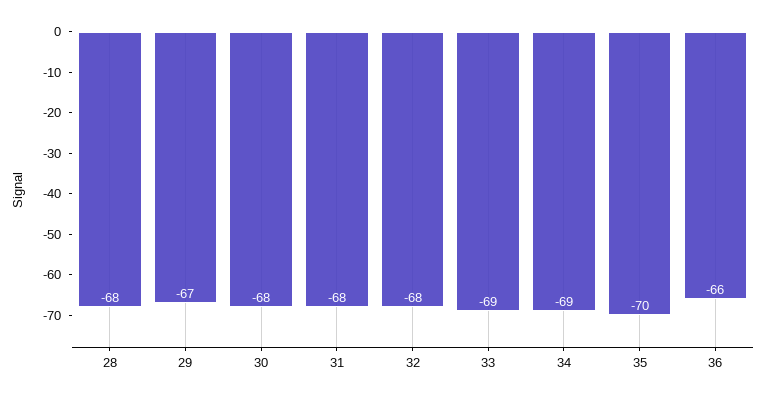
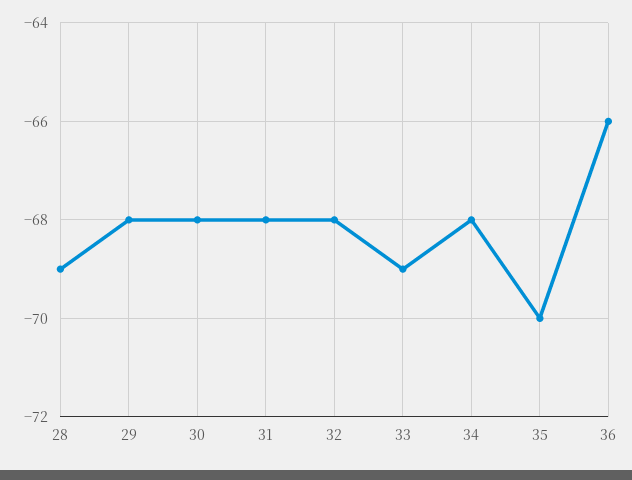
28: -68 -> -69
29: -67 -> -68
34: -69 -> -68

